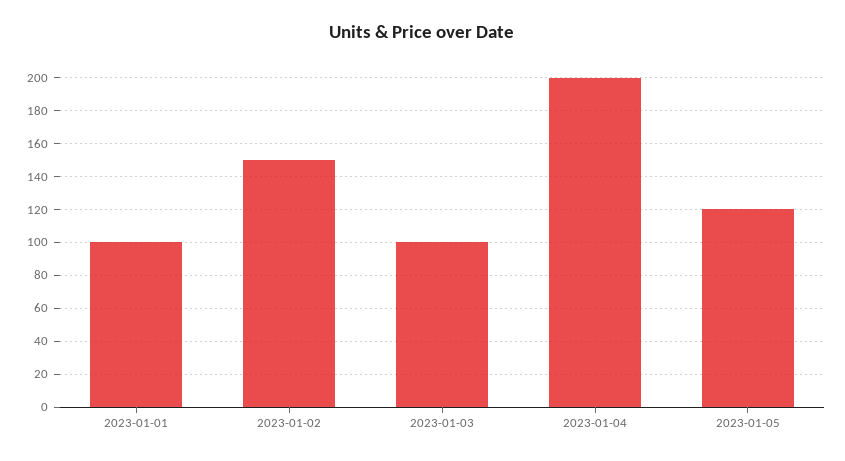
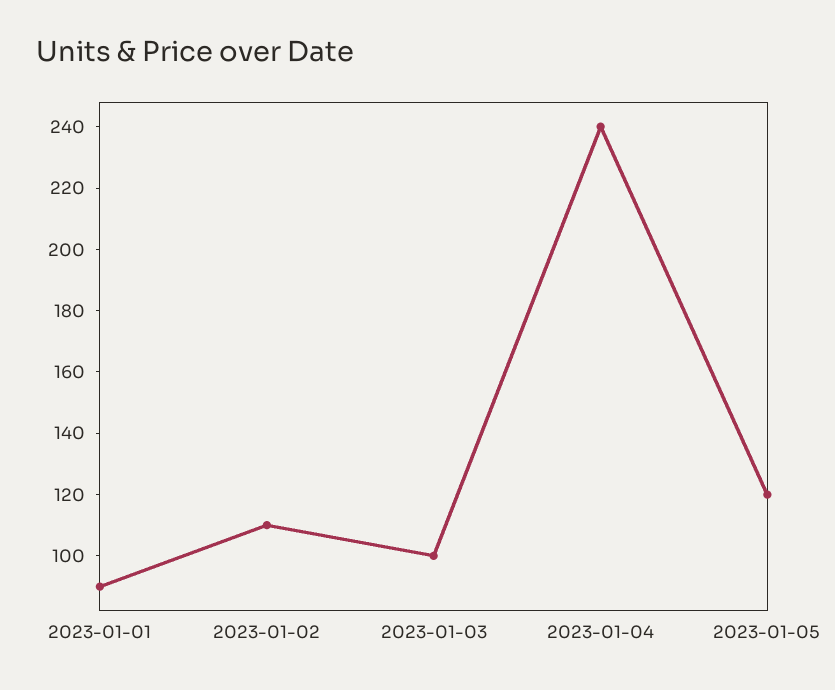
2023-01-01: 100 -> 90
2023-01-02: 150 -> 110
2023-01-04: 200 -> 240

